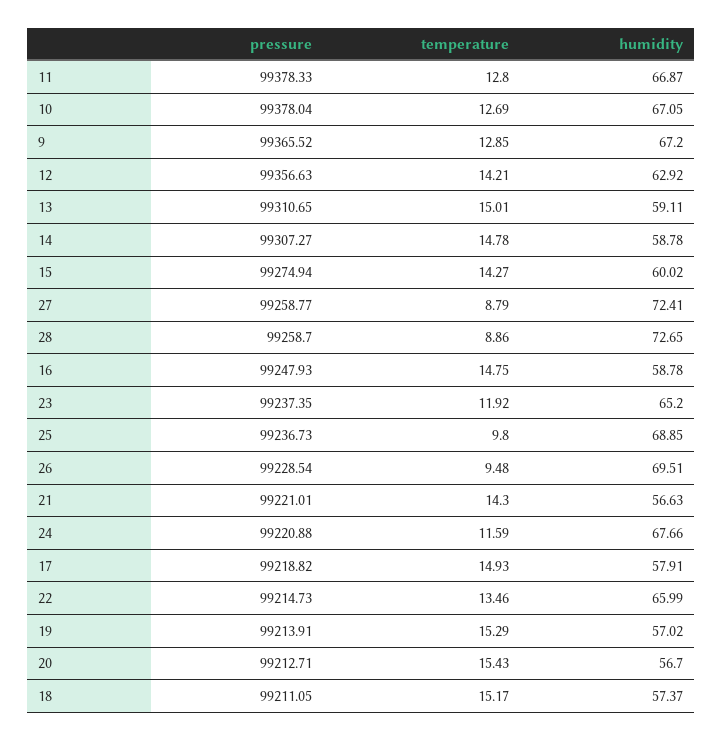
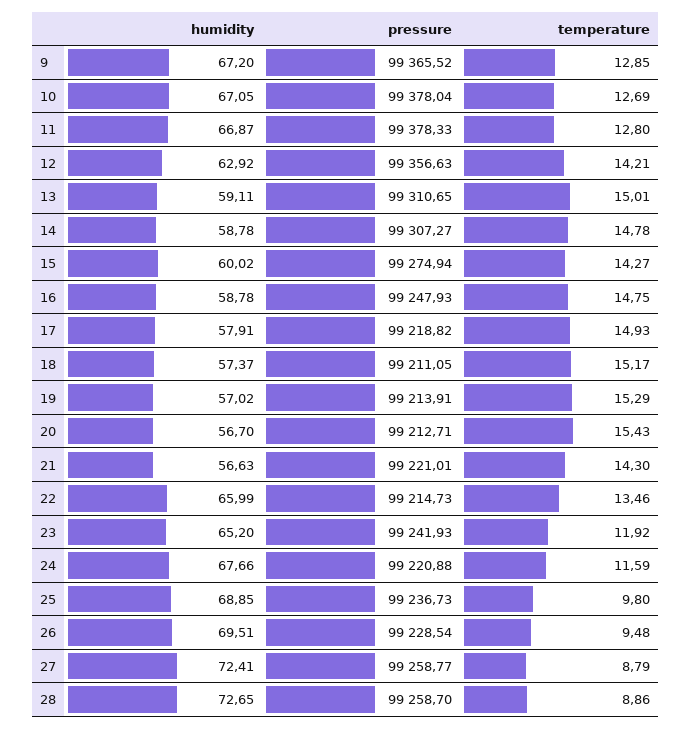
pressure, 23: 99237.35 -> 99241.93

